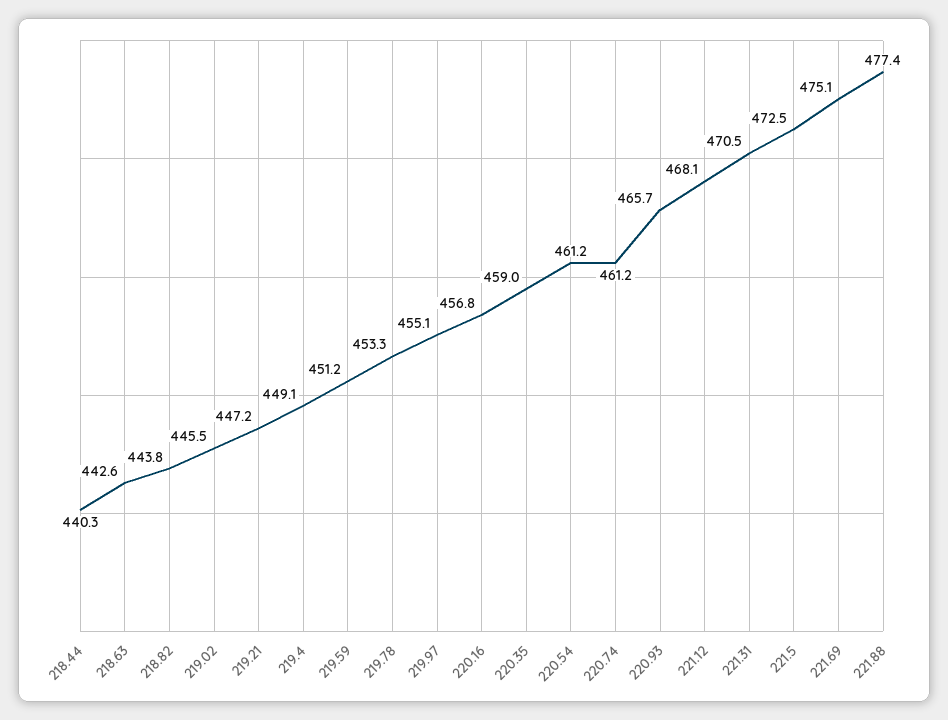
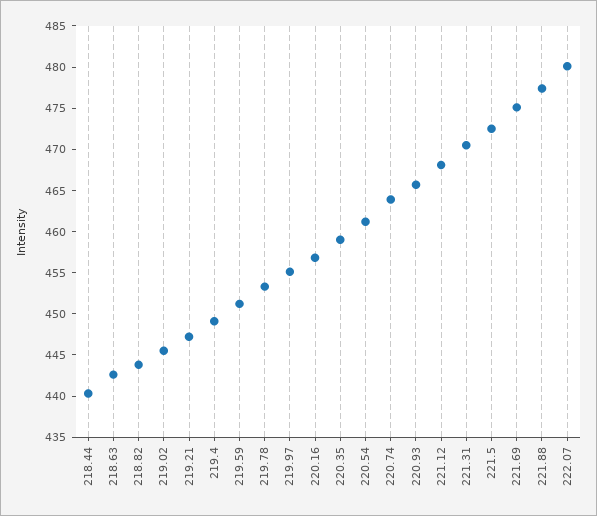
220.74: 461.2 -> 464
222.07: none -> 480

